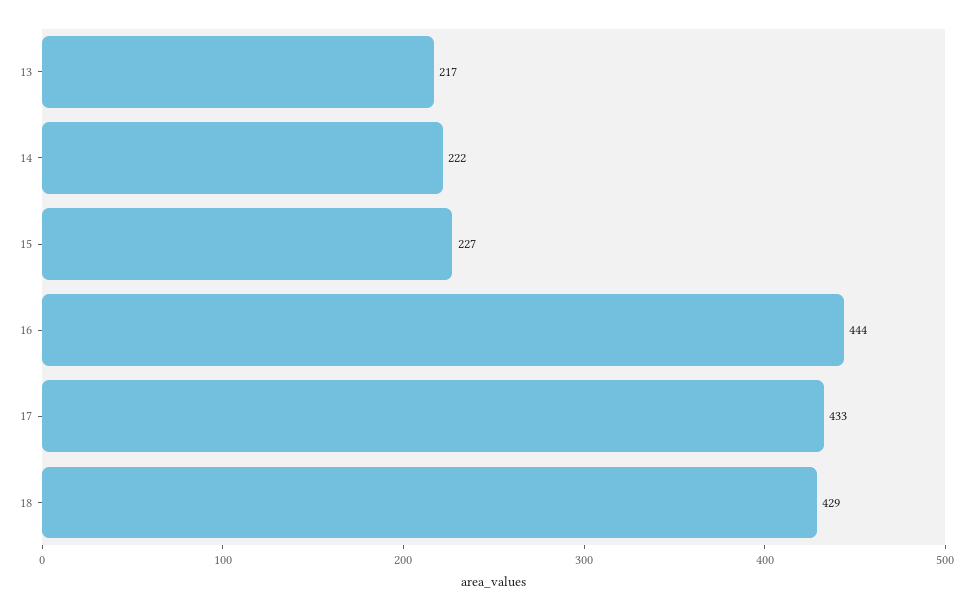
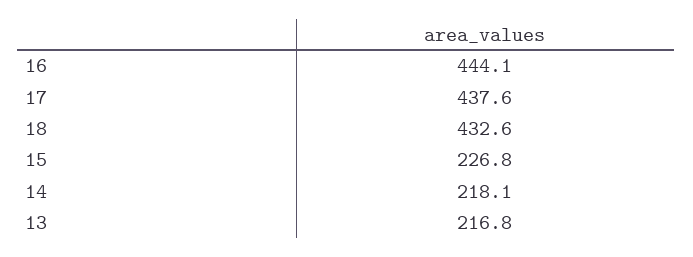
14: 222 -> 218.1
17: 433 -> 437.6
18: 429 -> 432.6

